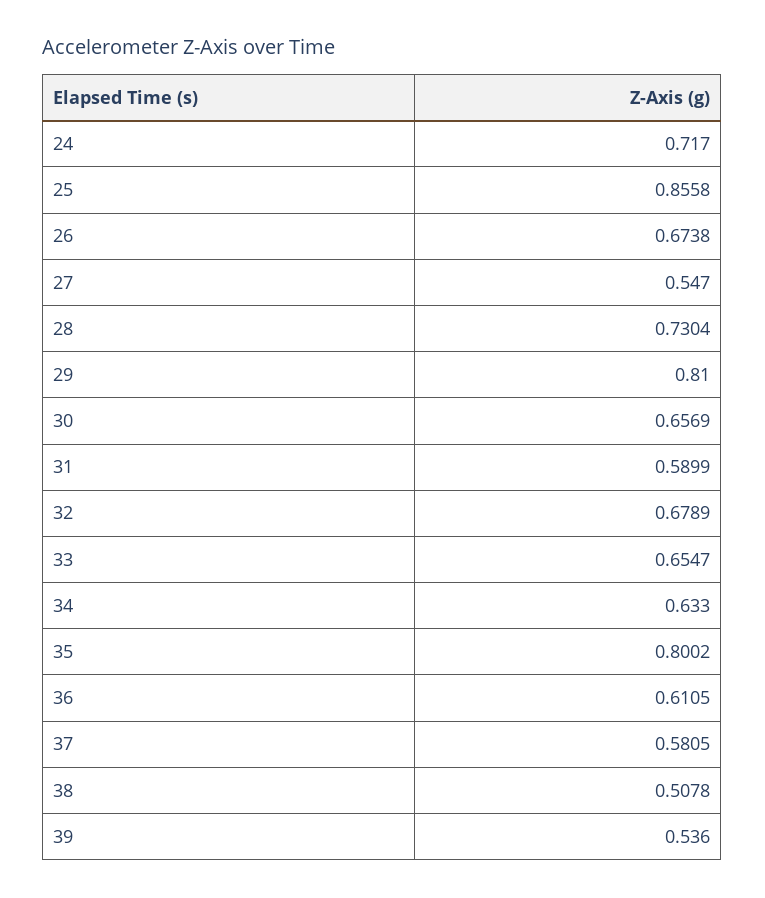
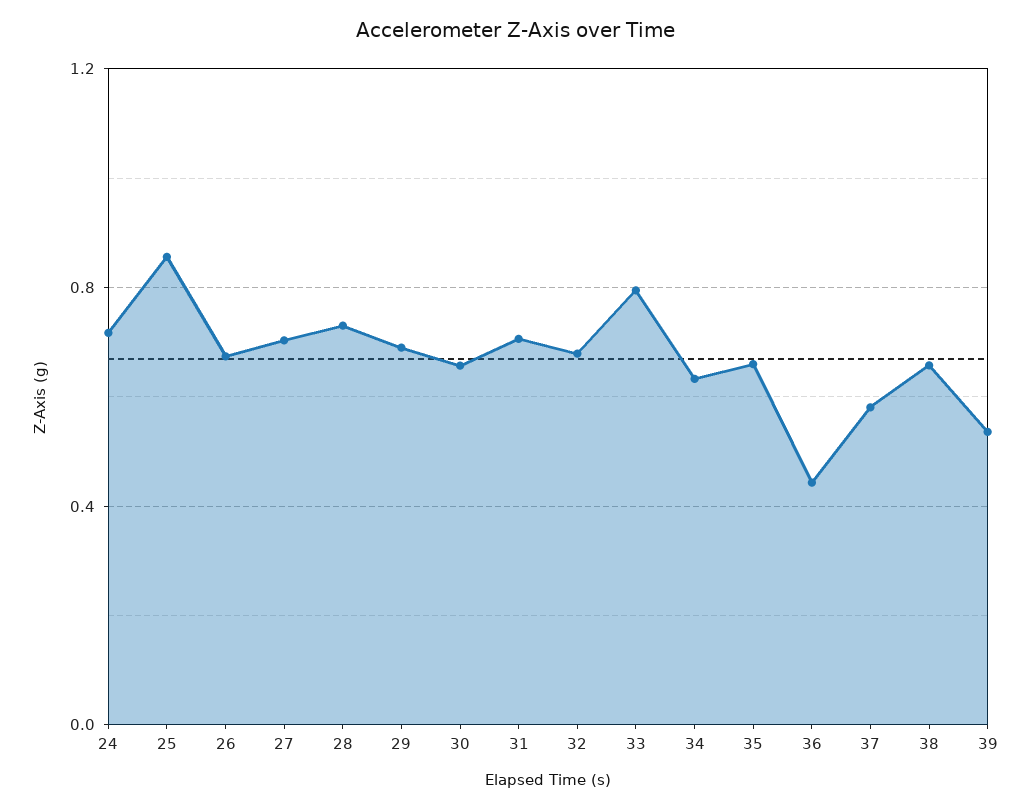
27: 0.547 -> 0.7
29: 0.81 -> 0.7
31: 0.5899 -> 0.7
33: 0.6547 -> 0.8
35: 0.8002 -> 0.65
36: 0.6105 -> 0.45
38: 0.5078 -> 0.65

